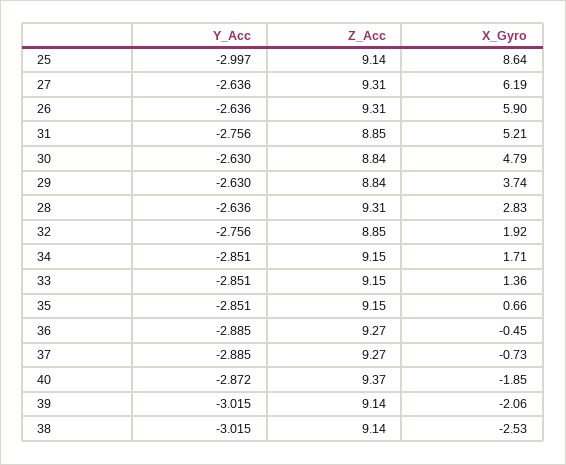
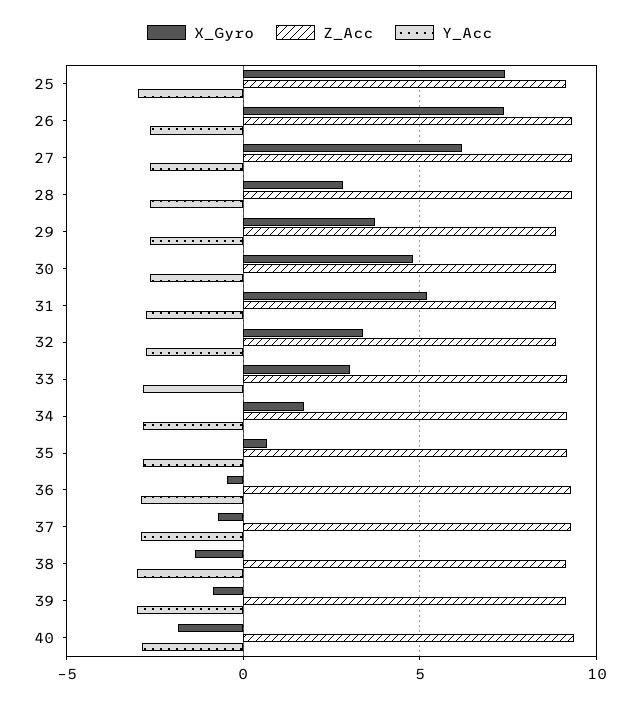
X_Gyro, 25: 8.64 -> 7.5
X_Gyro, 26: 5.9 -> 7.5
X_Gyro, 32: 1.92 -> 3.5
X_Gyro, 33: 1.36 -> 3
X_Gyro, 39: -2.06 -> -1
X_Gyro, 38: -2.53 -> -1.5

